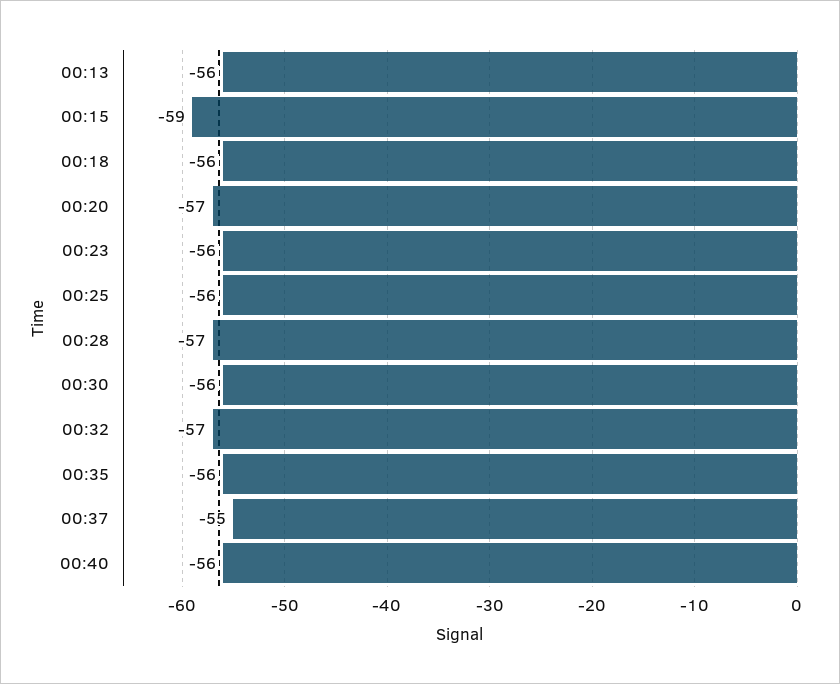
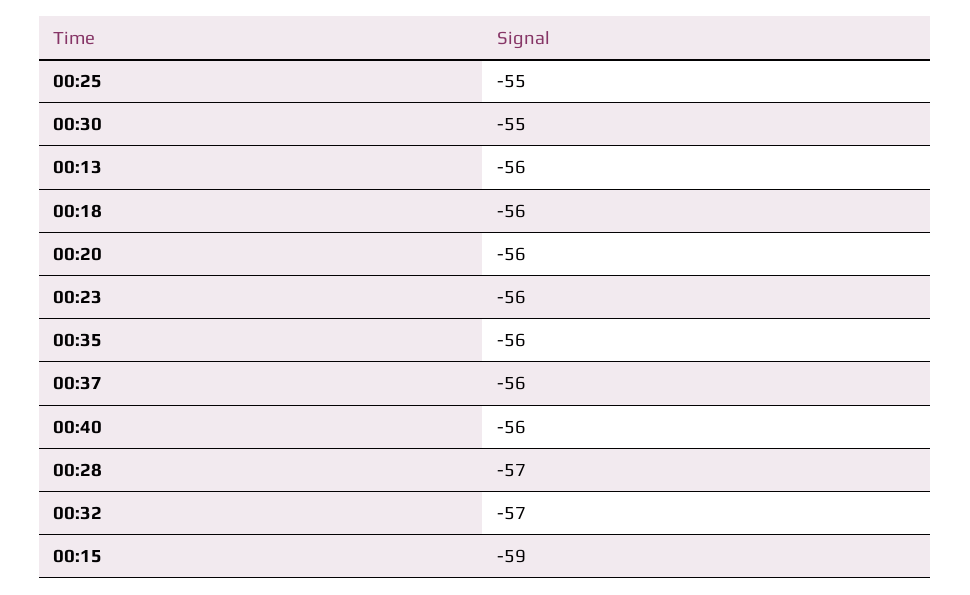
00:20: -57 -> -56
00:25: -56 -> -55
00:30: -56 -> -55
00:37: -55 -> -56

